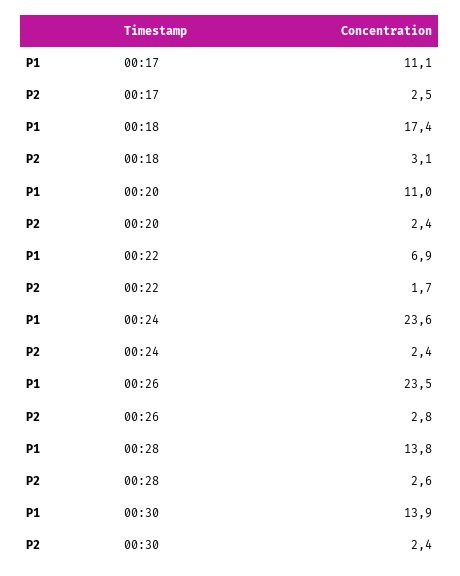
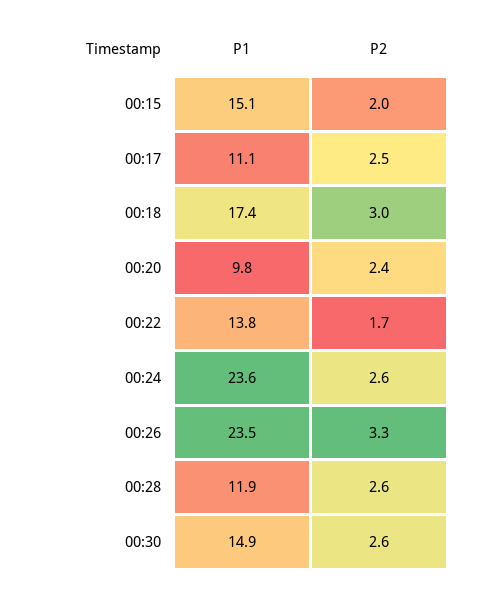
P2, 00:18: 3.1 -> 3
P1, 00:20: 11 -> 9.8
P1, 00:22: 6.9 -> 13.8
P2, 00:24: 2.4 -> 2.6
P2, 00:26: 2.8 -> 3.3
P1, 00:28: 13.8 -> 11.9
P1, 00:30: 13.9 -> 14.9
P2, 00:30: 2.4 -> 2.6
P1, 00:15: none -> 15.1
P2, 00:15: none -> 2

